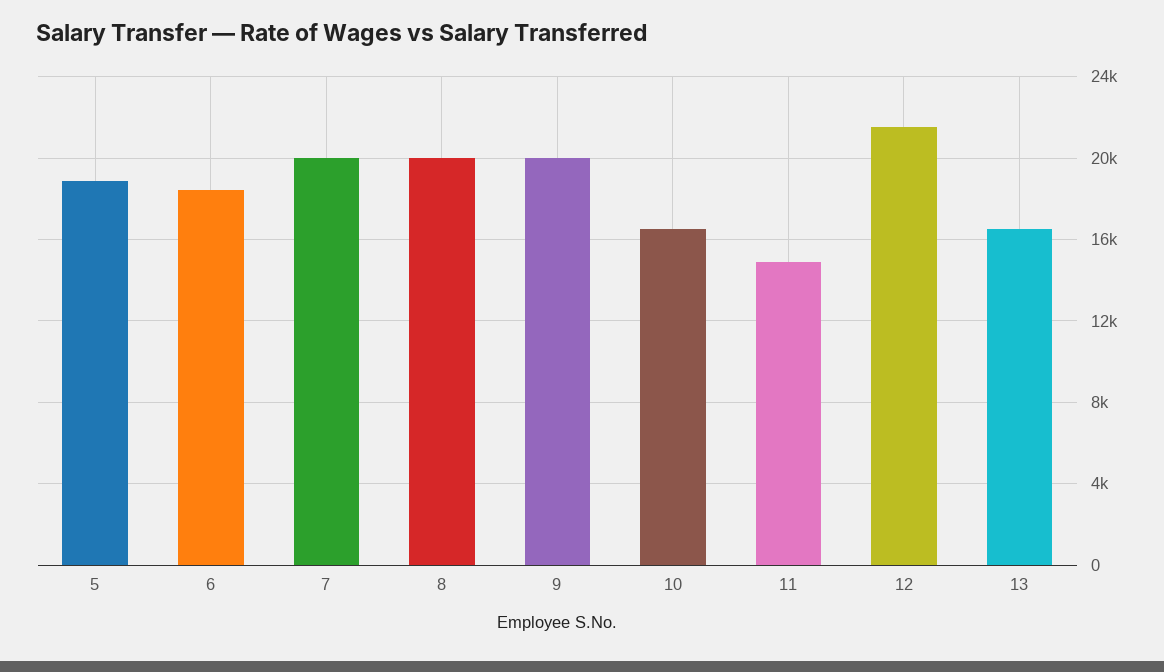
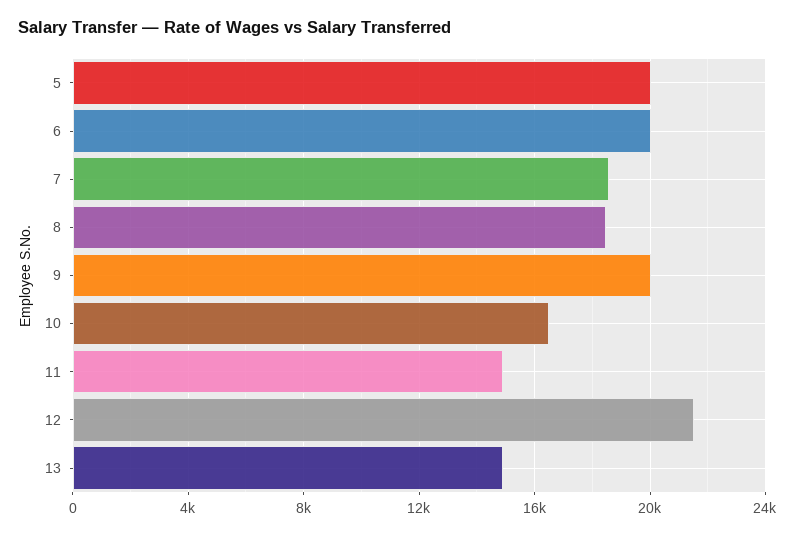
5: 19000 -> 20000
6: 18500 -> 20000
7: 20000 -> 18500
8: 20000 -> 18500
13: 16500 -> 15000

